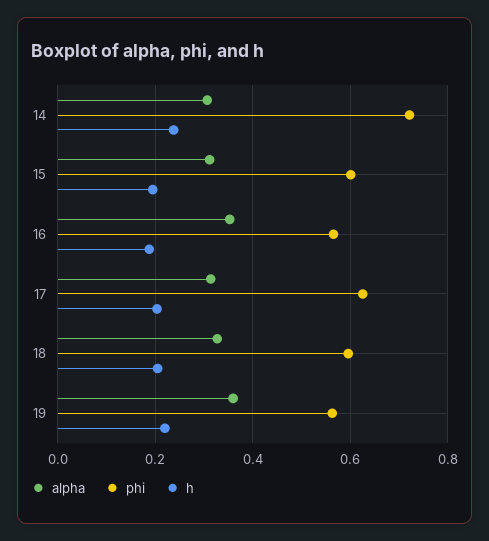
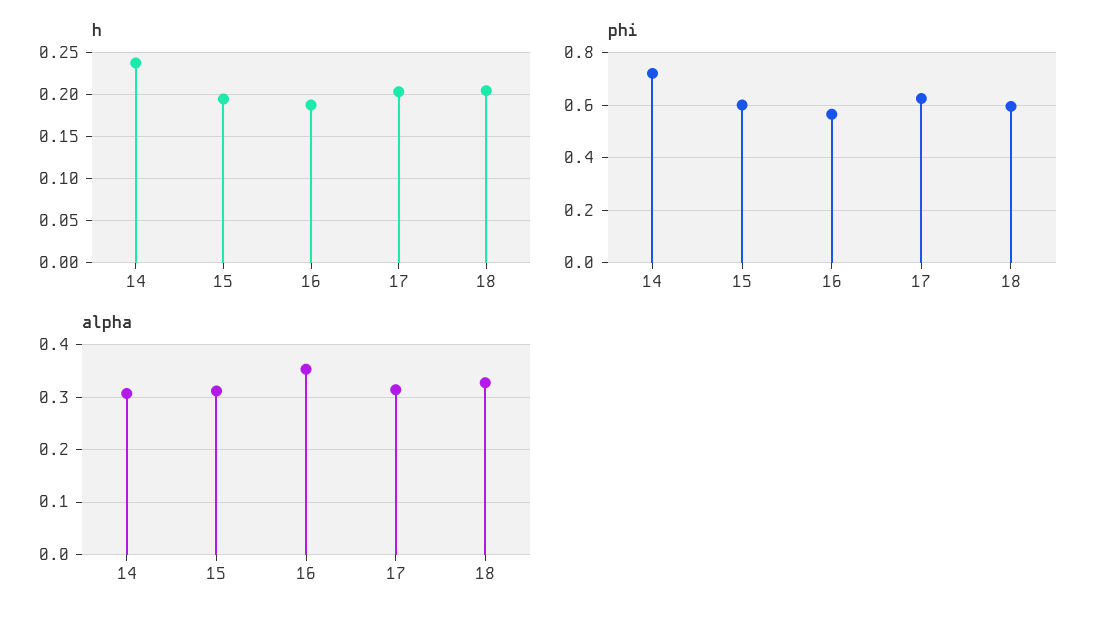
alpha, 19: 0.36 -> none
phi, 19: 0.56 -> none
h, 19: 0.22 -> none

